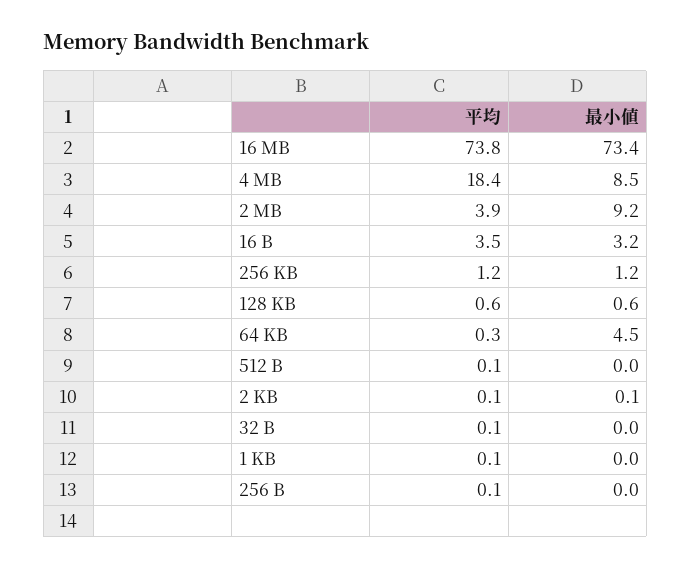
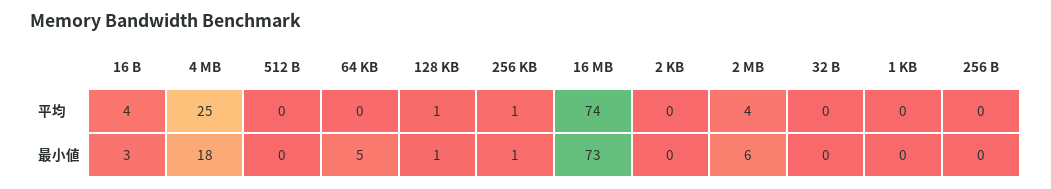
平均, 4 MB: 18.4 -> 25
最小値, 4 MB: 8.5 -> 18
最小値, 2 MB: 9.2 -> 6

